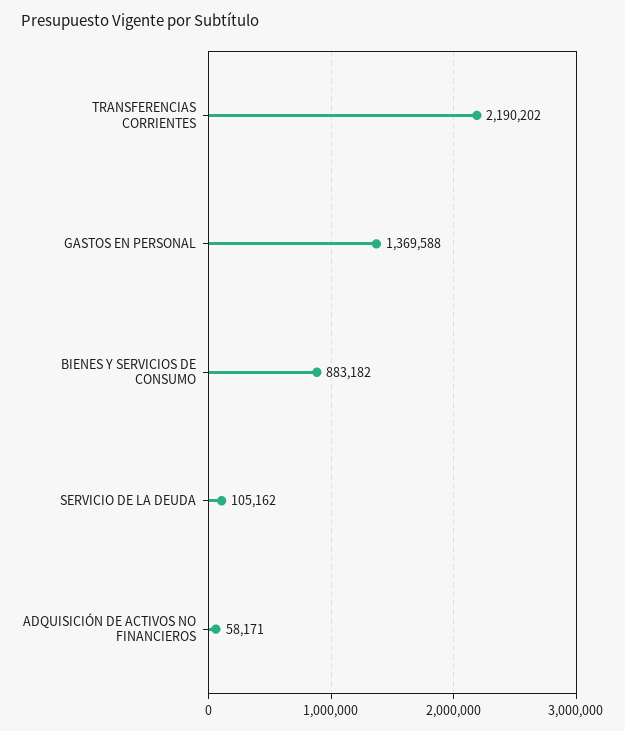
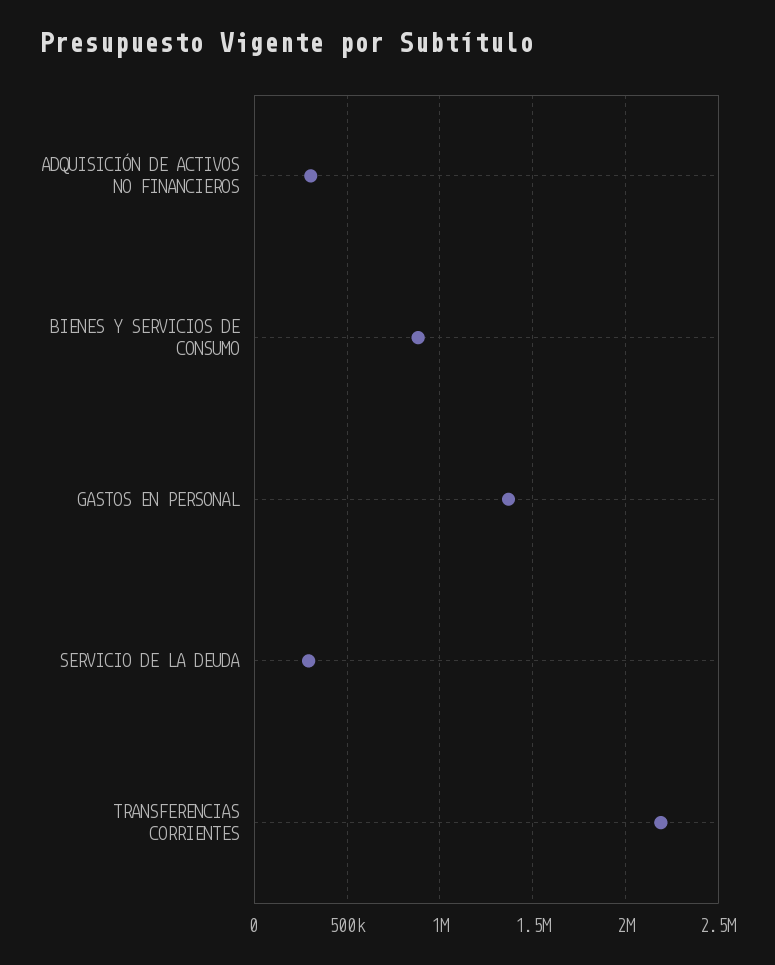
SERVICIO DE LA DEUDA: 105162 -> 300000
ADQUISICIÓN DE ACTIVOS NO FINANCIEROS: 58171 -> 300000

